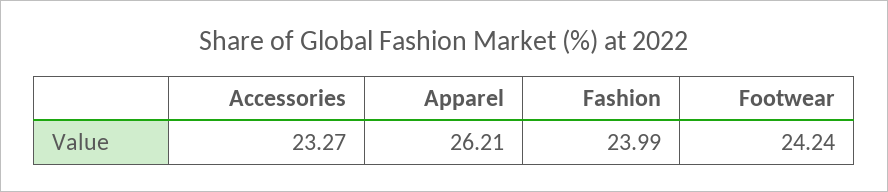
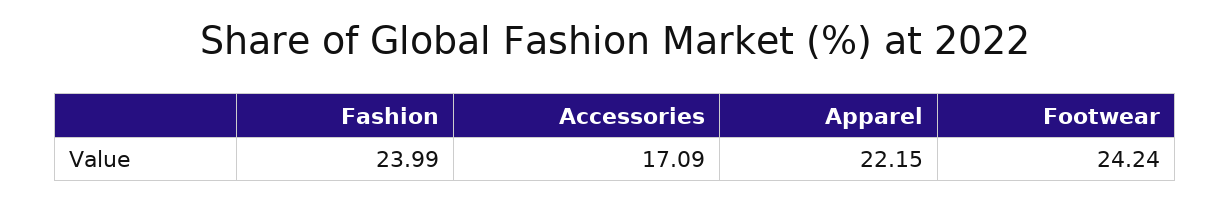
Accessories: 23.27 -> 17.09
Apparel: 26.21 -> 22.15

